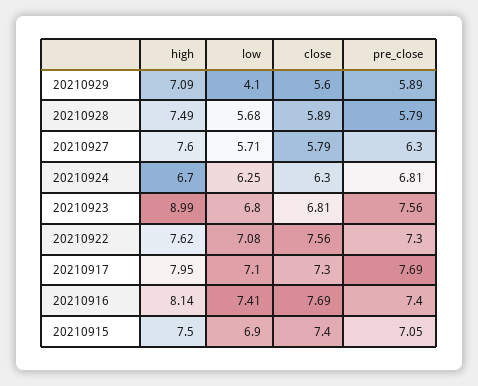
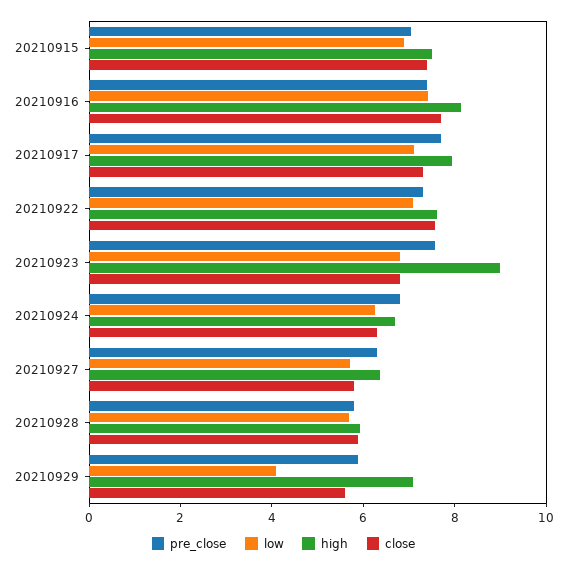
high, 20210928: 7.49 -> 6
high, 20210927: 7.6 -> 6.5

